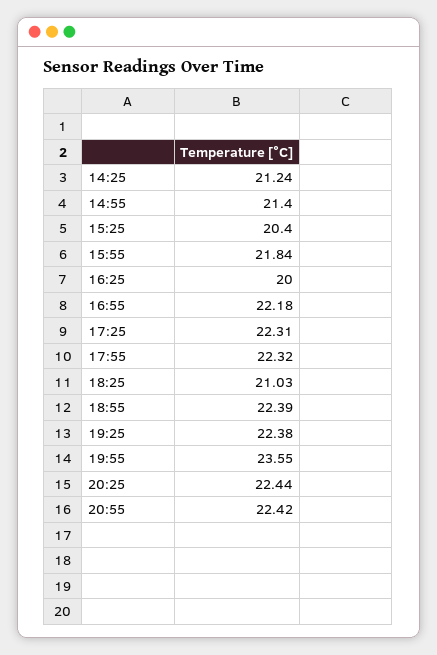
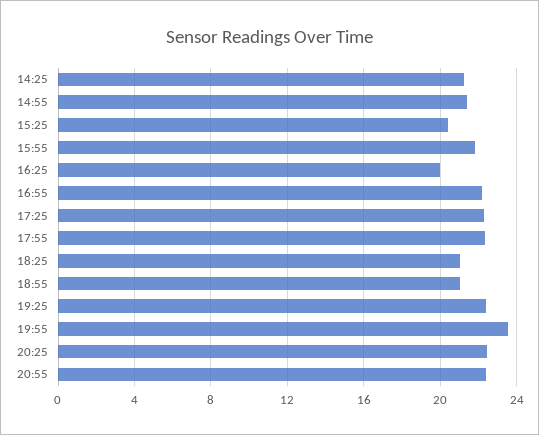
18:55: 22.39 -> 21

